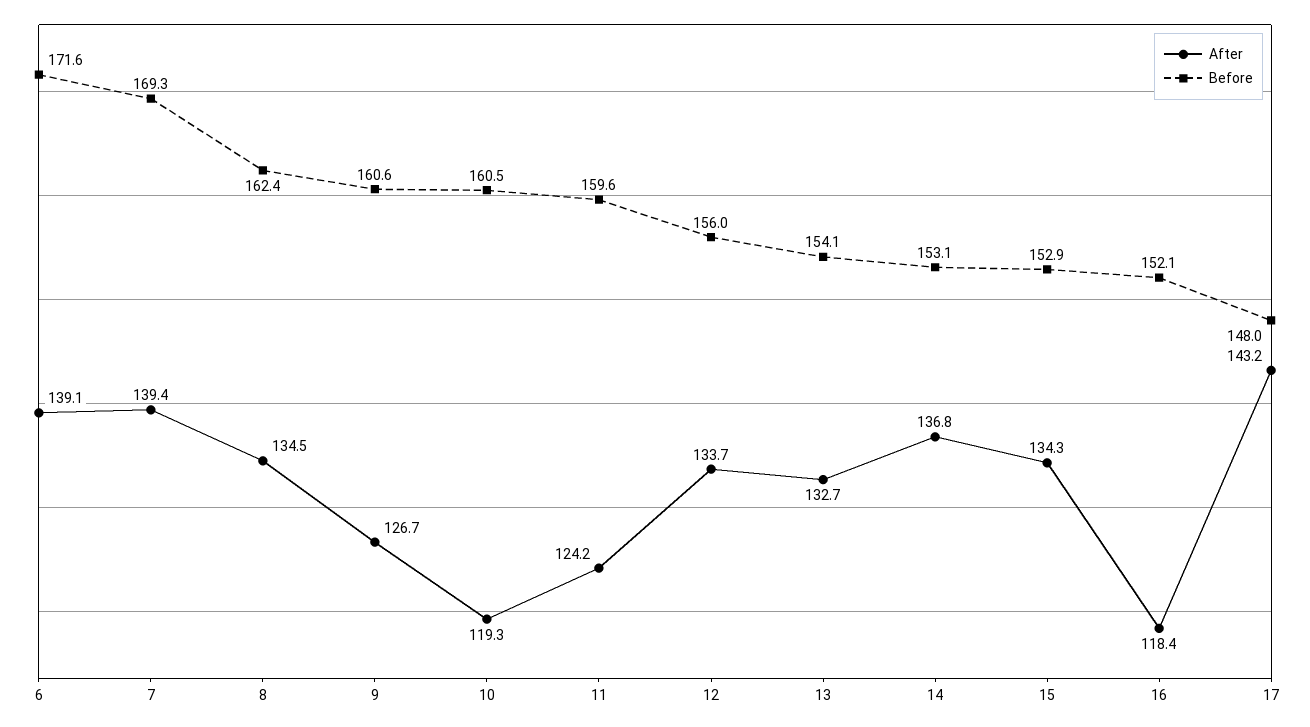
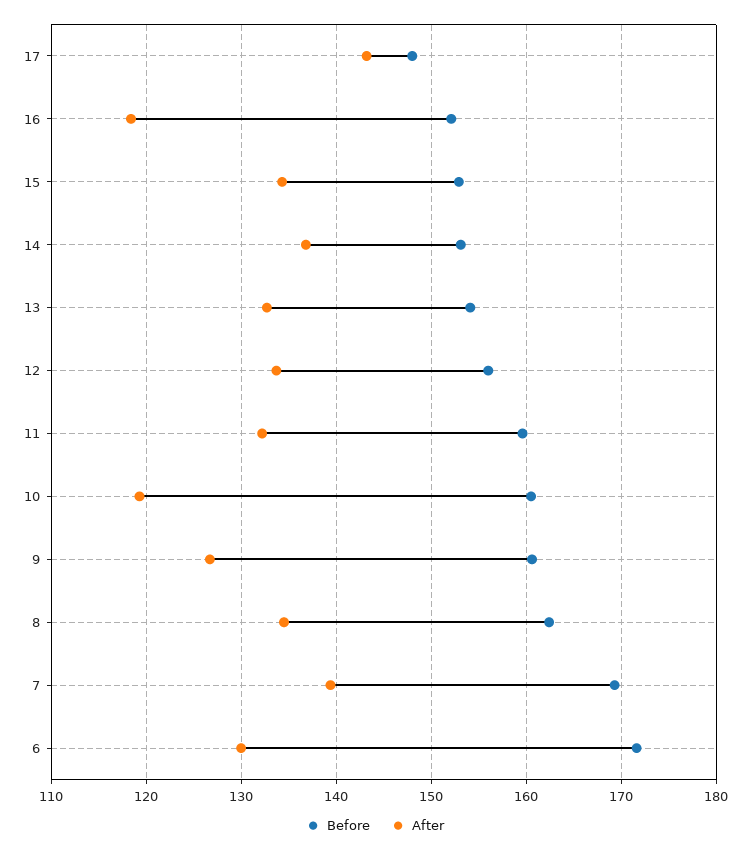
After, 6: 139.1 -> 130
After, 11: 124.2 -> 132

